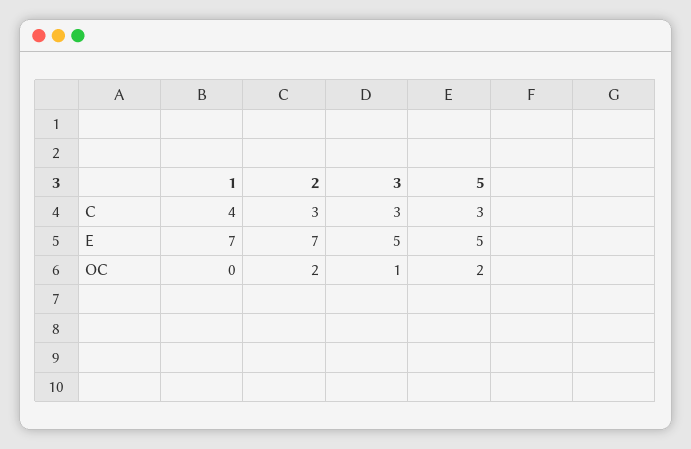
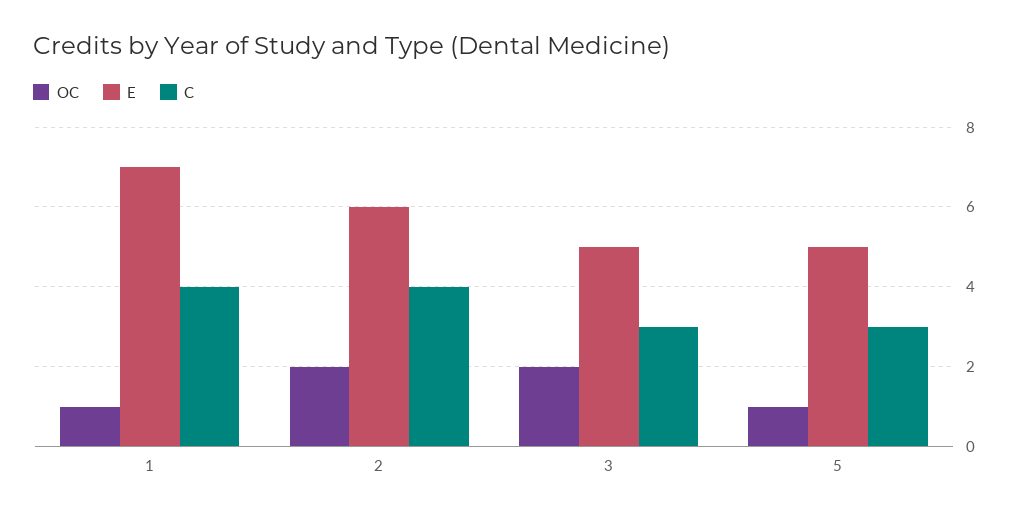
C, 2: 3 -> 4
E, 2: 7 -> 6
OC, 1: 0 -> 1
OC, 3: 1 -> 2
OC, 5: 2 -> 1

